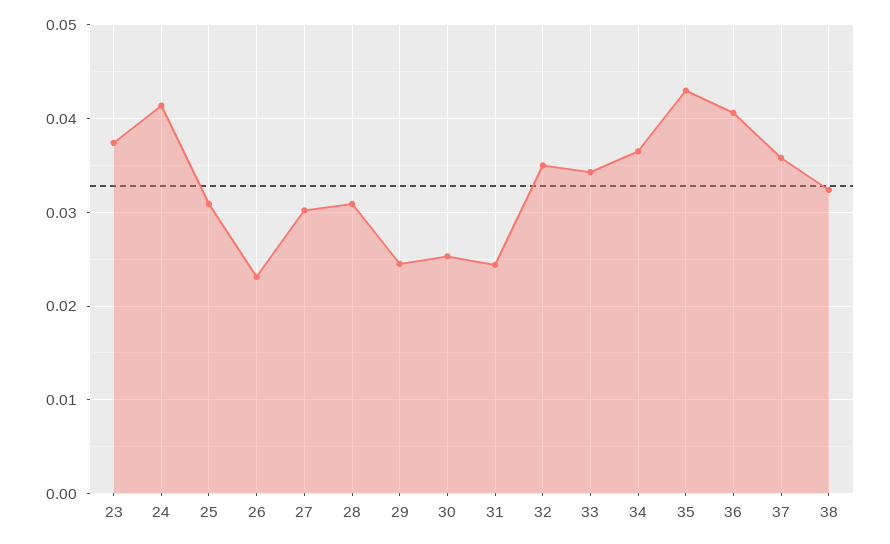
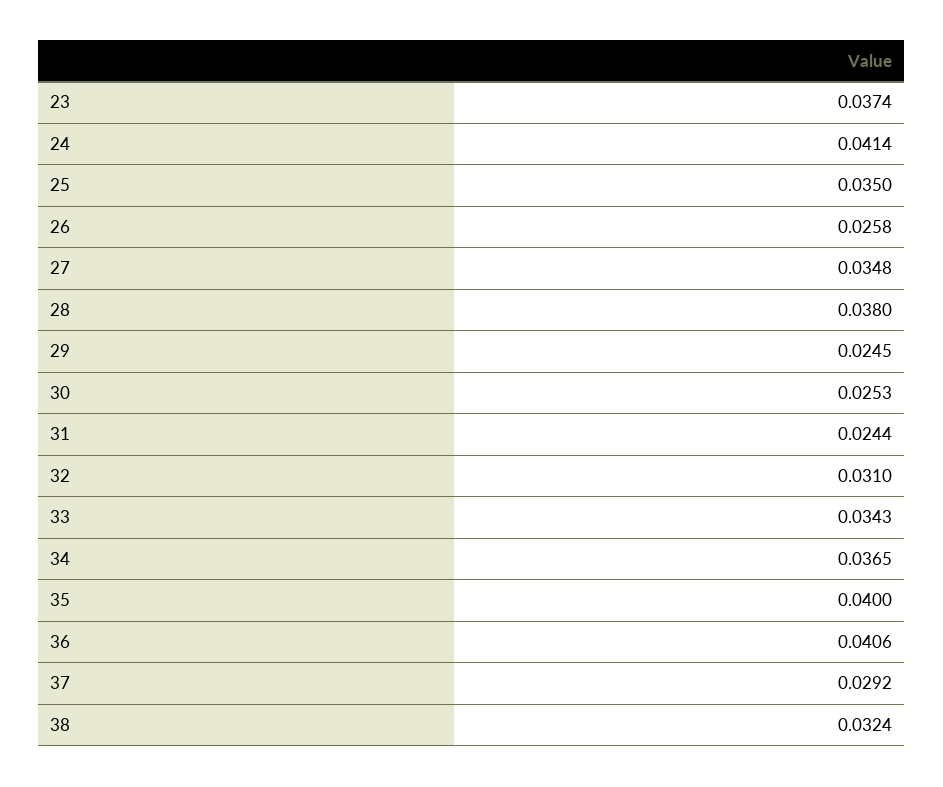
25: 0.031 -> 0.035
26: 0.023 -> 0.0258
27: 0.03 -> 0.0348
28: 0.031 -> 0.038
32: 0.035 -> 0.031
35: 0.043 -> 0.04
37: 0.036 -> 0.0292

